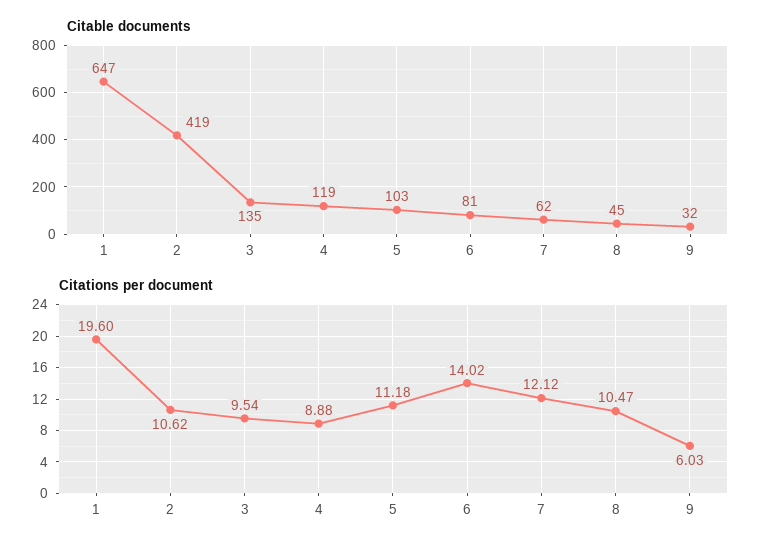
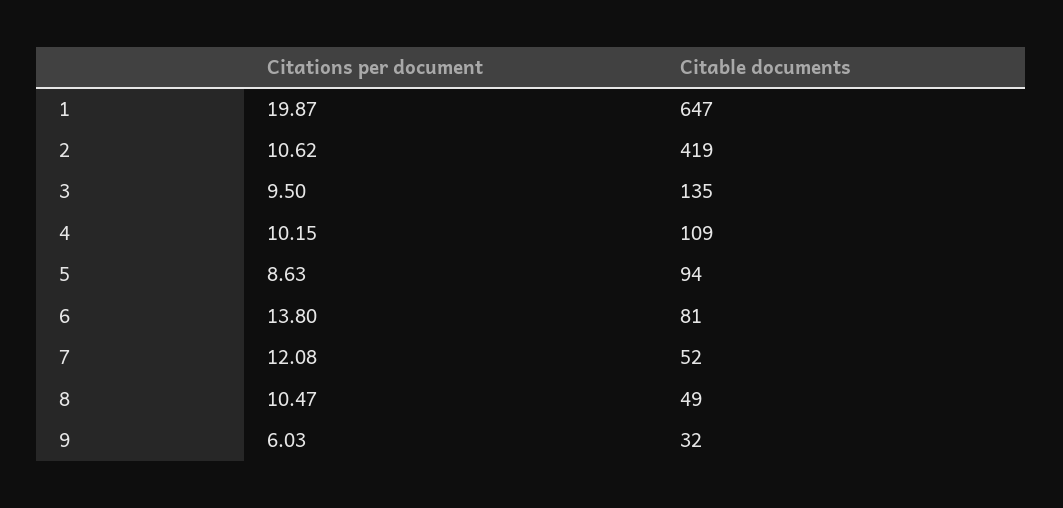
Citable documents, 4: 119 -> 109
Citable documents, 5: 103 -> 94
Citable documents, 7: 62 -> 52
Citable documents, 8: 45 -> 49
Citations per document, 1: 19.6 -> 19.87
Citations per document, 3: 9.54 -> 9.5
Citations per document, 4: 8.88 -> 10.15
Citations per document, 5: 11.18 -> 8.63
Citations per document, 6: 14.02 -> 13.8
Citations per document, 7: 12.12 -> 12.08

